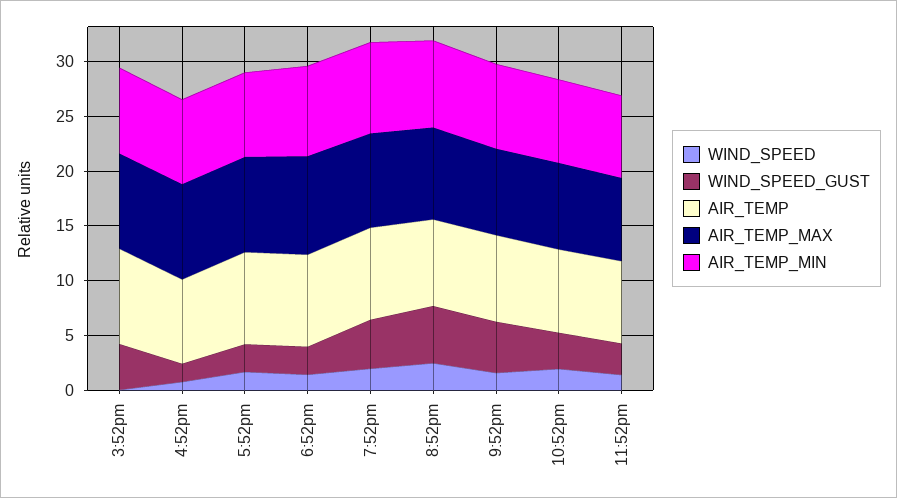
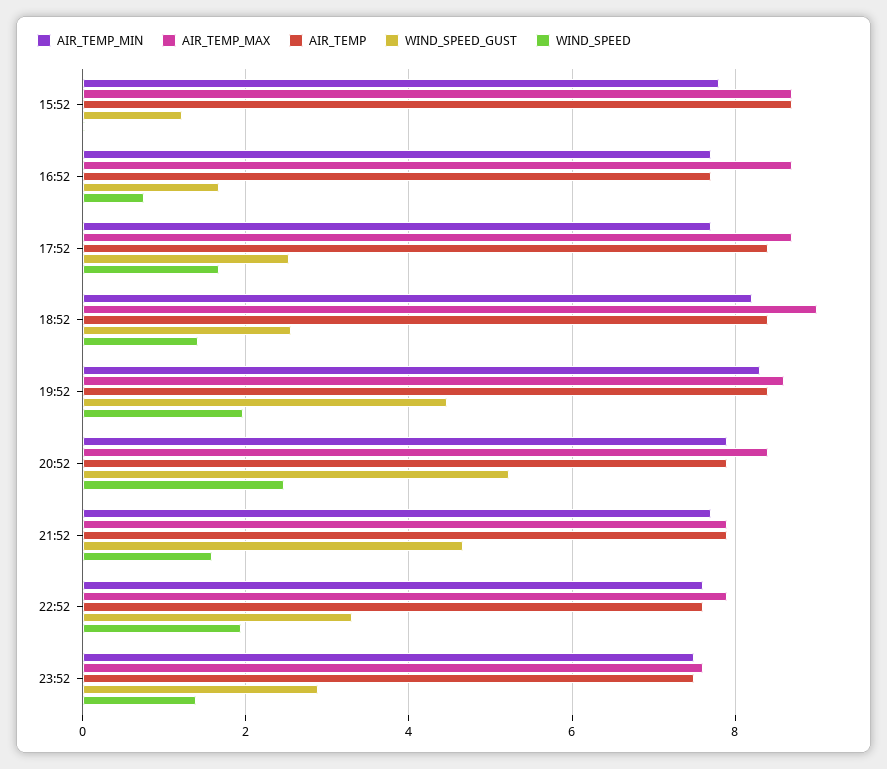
WIND_SPEED_GUST, 3:52pm: 4 -> 1.2

